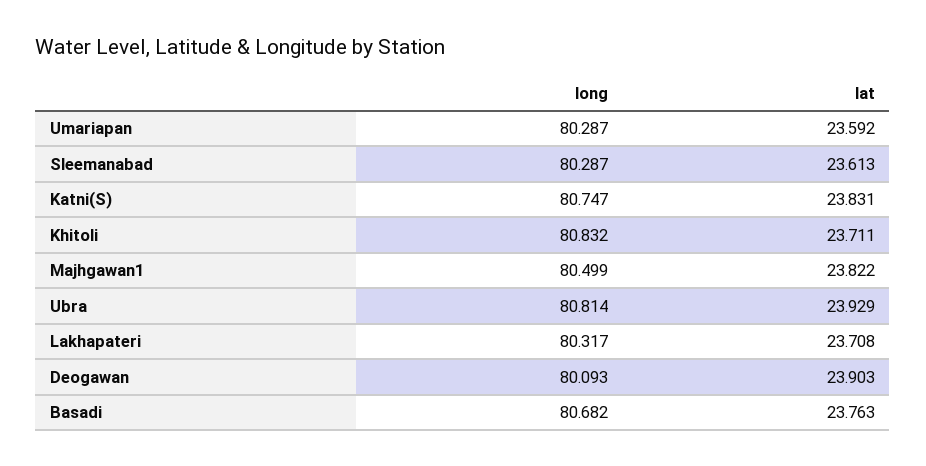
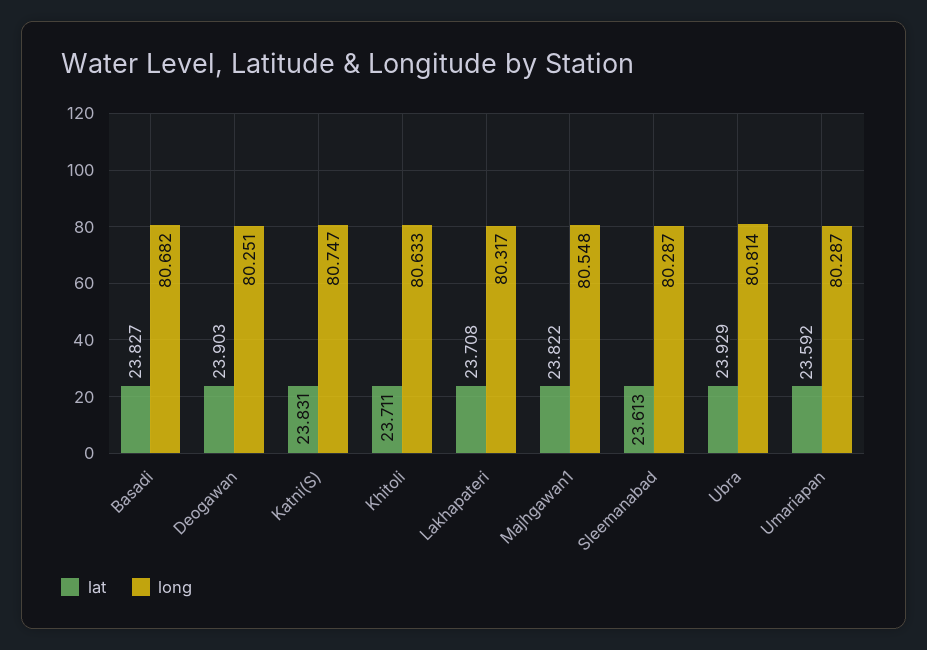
long, Khitoli: 80.832 -> 80.633
long, Majhgawan1: 80.499 -> 80.548
long, Deogawan: 80.093 -> 80.251
lat, Basadi: 23.763 -> 23.827

